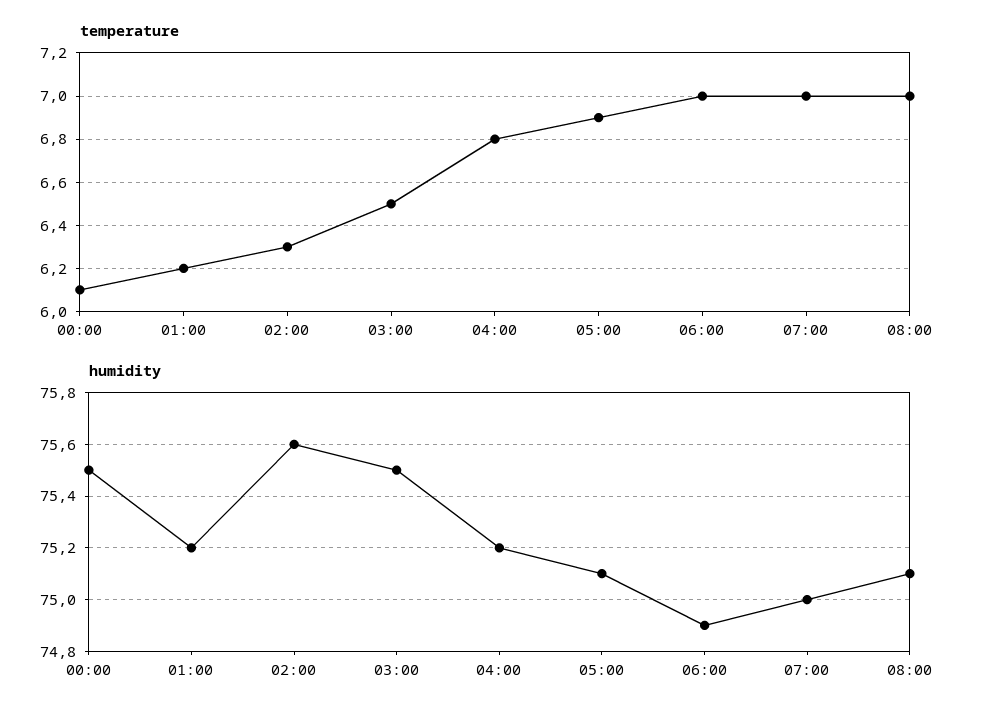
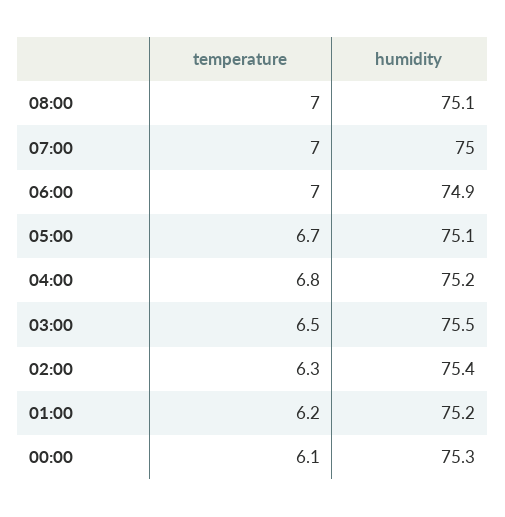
temperature, 05:00: 6.9 -> 6.7
humidity, 00:00: 75.5 -> 75.3
humidity, 02:00: 75.6 -> 75.4

